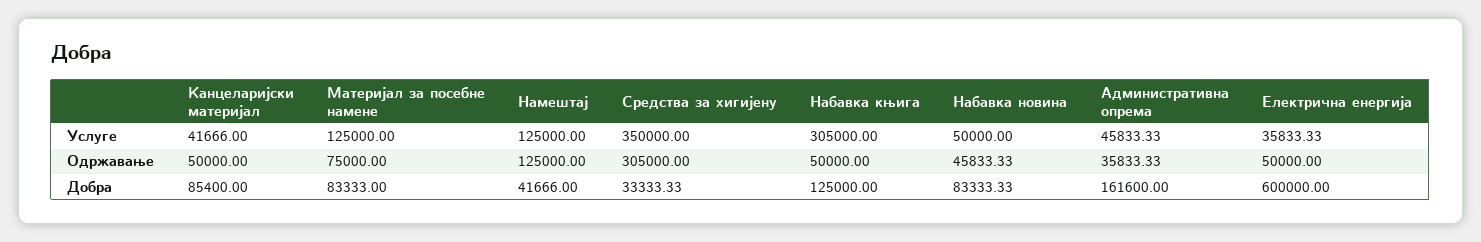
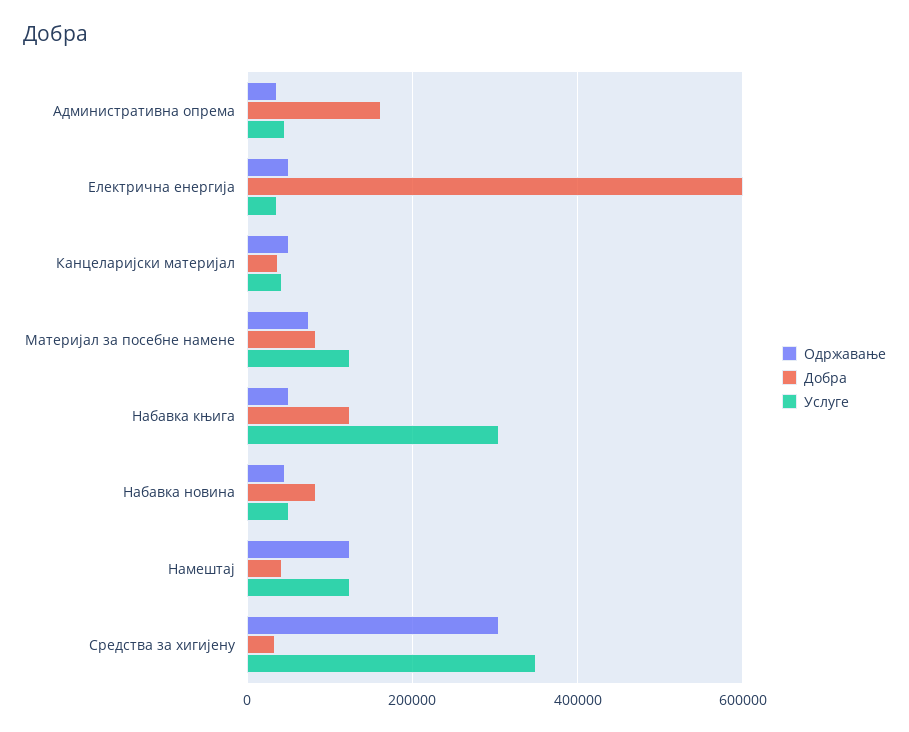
Добра, Канцеларијски материјал: 85400 -> 40000

